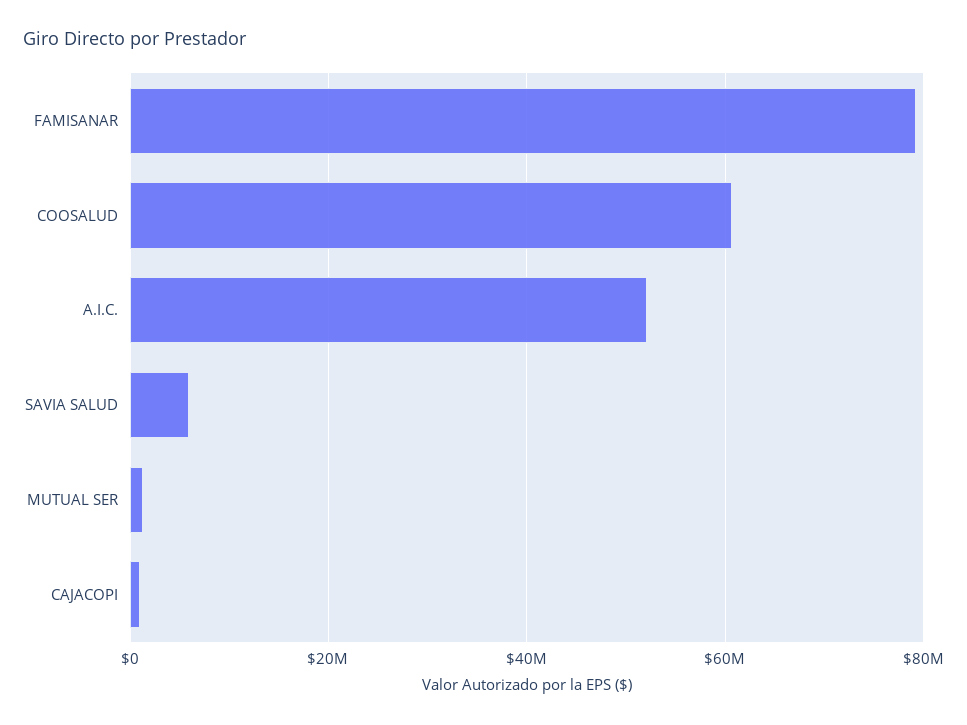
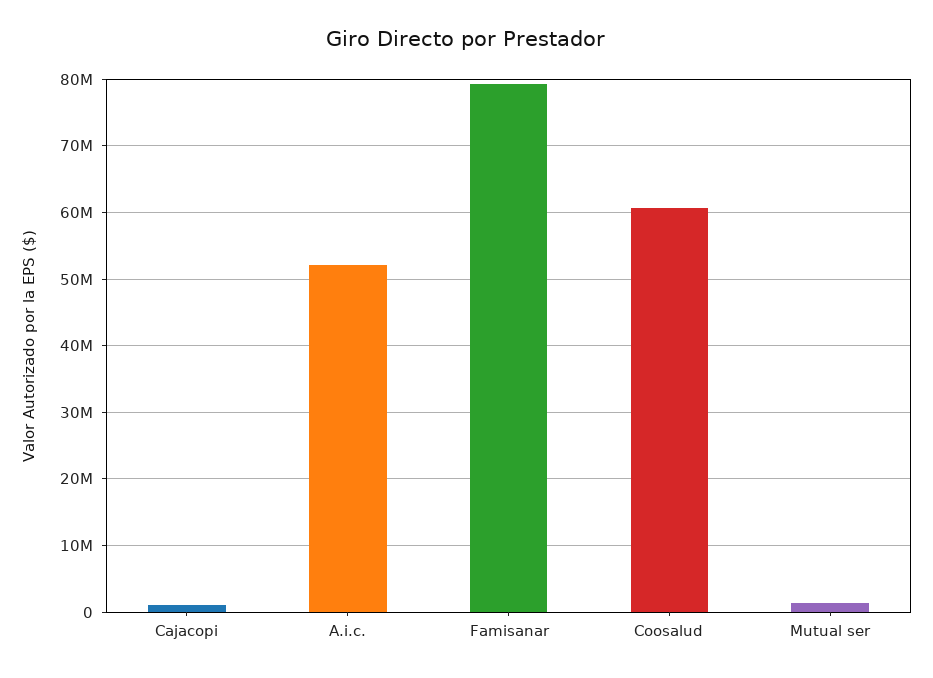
SAVIA SALUD: 6000000 -> none

